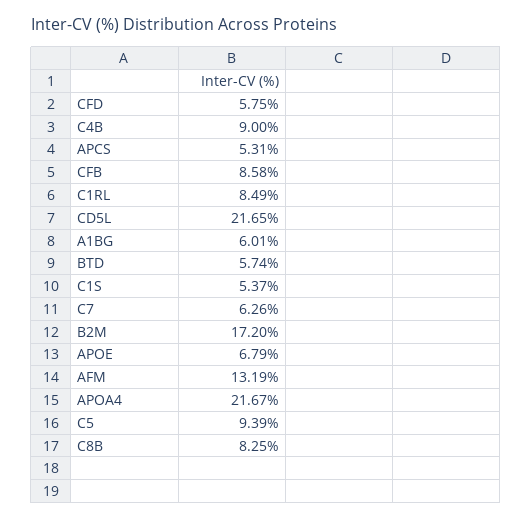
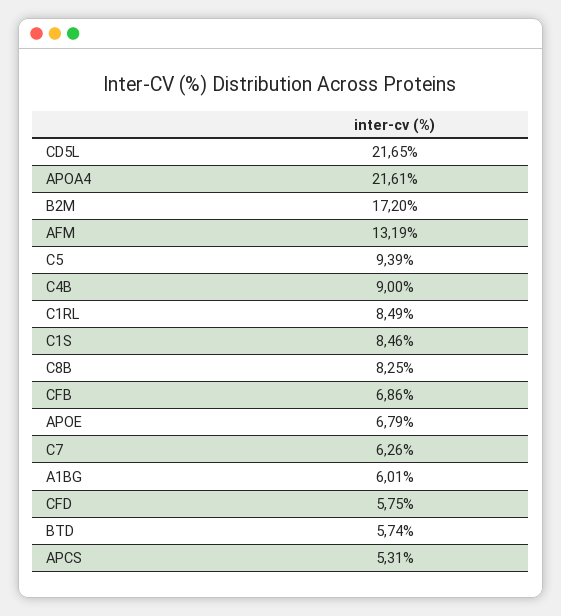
CFB: 8.58 -> 6.86
C1S: 5.37 -> 8.46
APOA4: 21.67 -> 21.61

